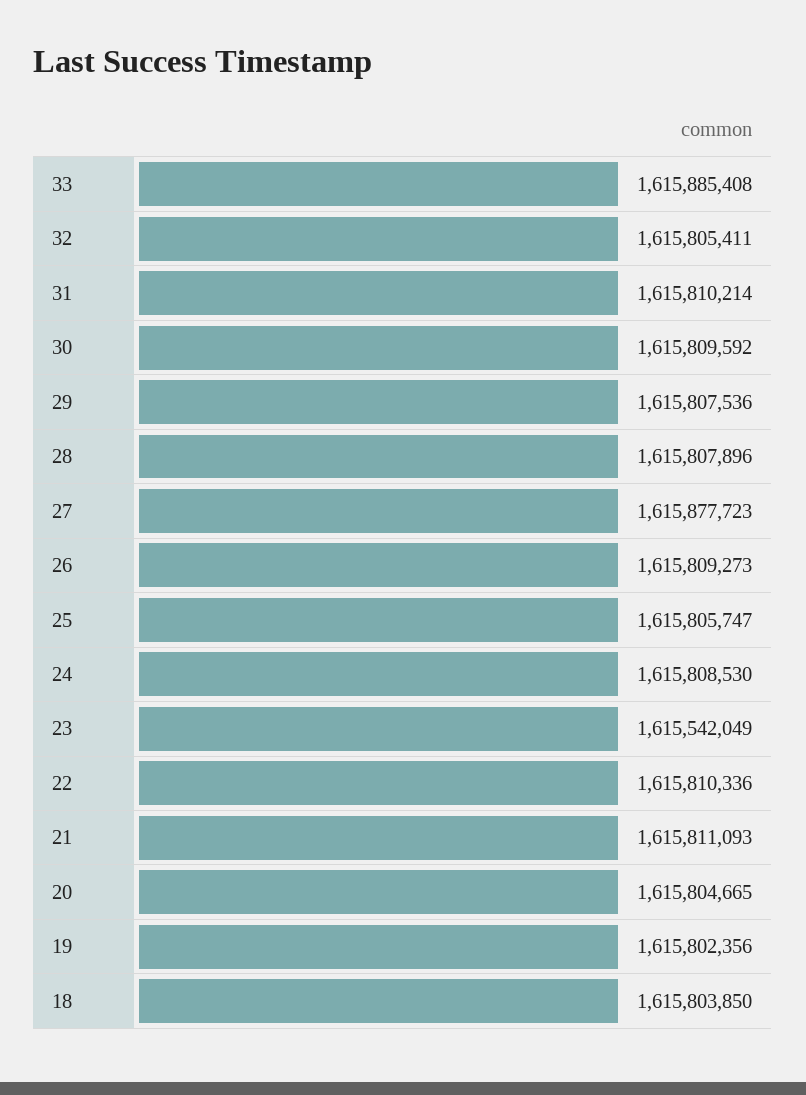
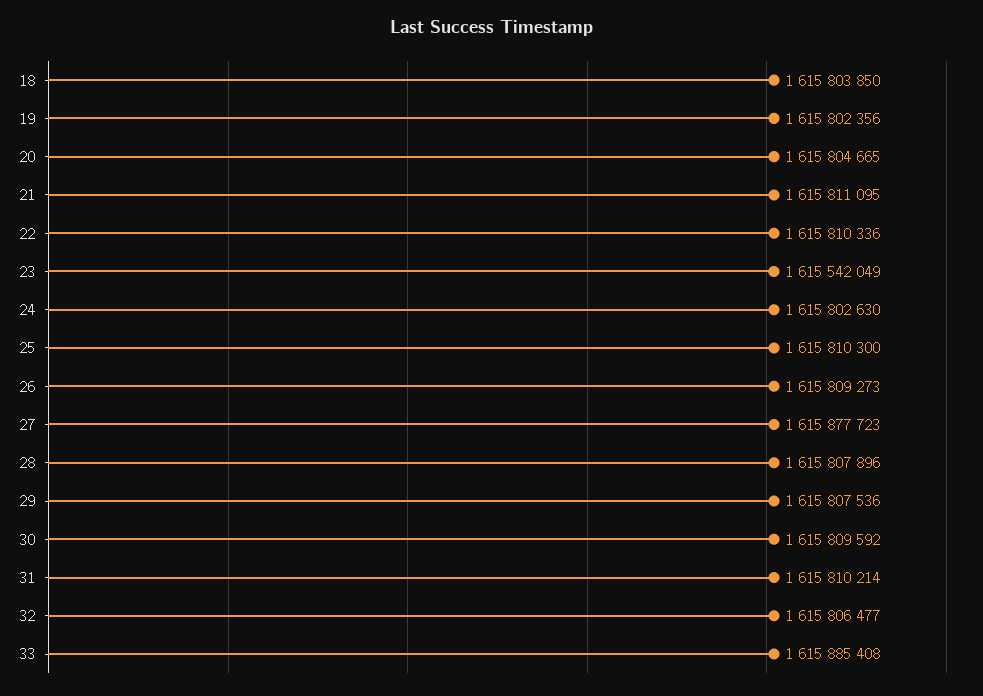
32: 1615805411 -> 1615806477
25: 1615805747 -> 1615810300
24: 1615808530 -> 1615802630
21: 1615811093 -> 1615811095

